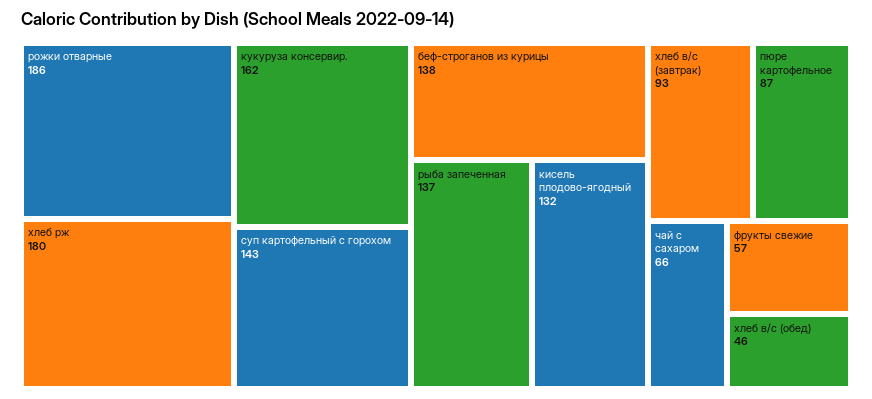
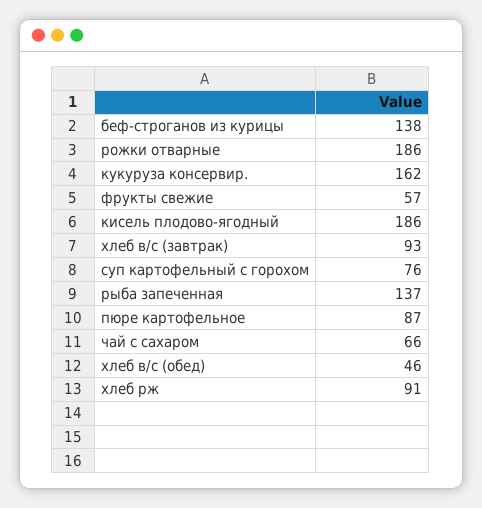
хлеб рж: 180 -> 91
суп картофельный с горохом: 143 -> 76
кисель плодово-ягодный: 132 -> 186

